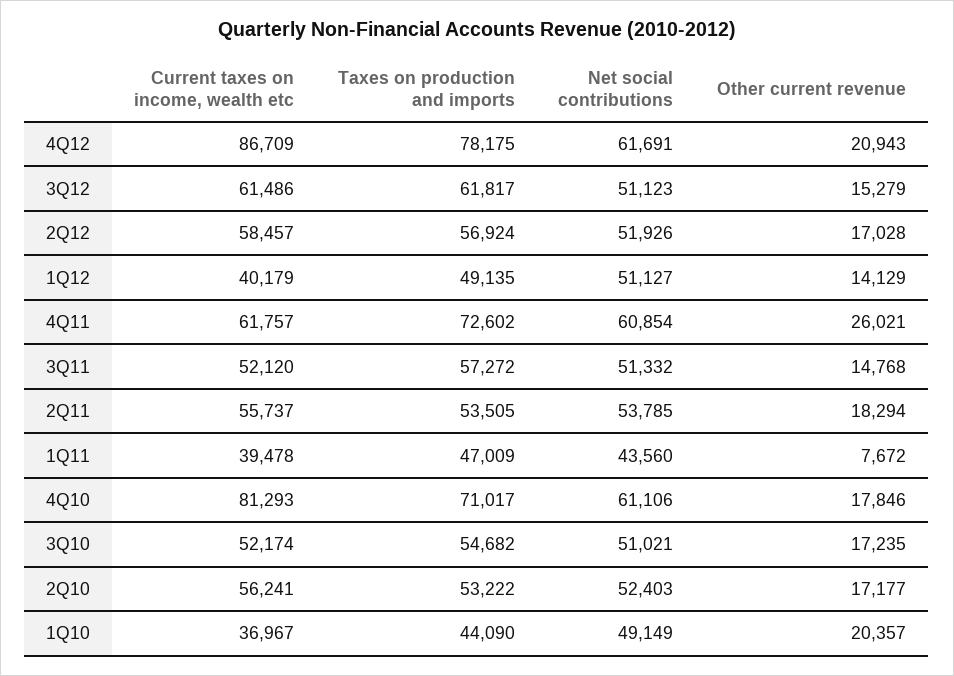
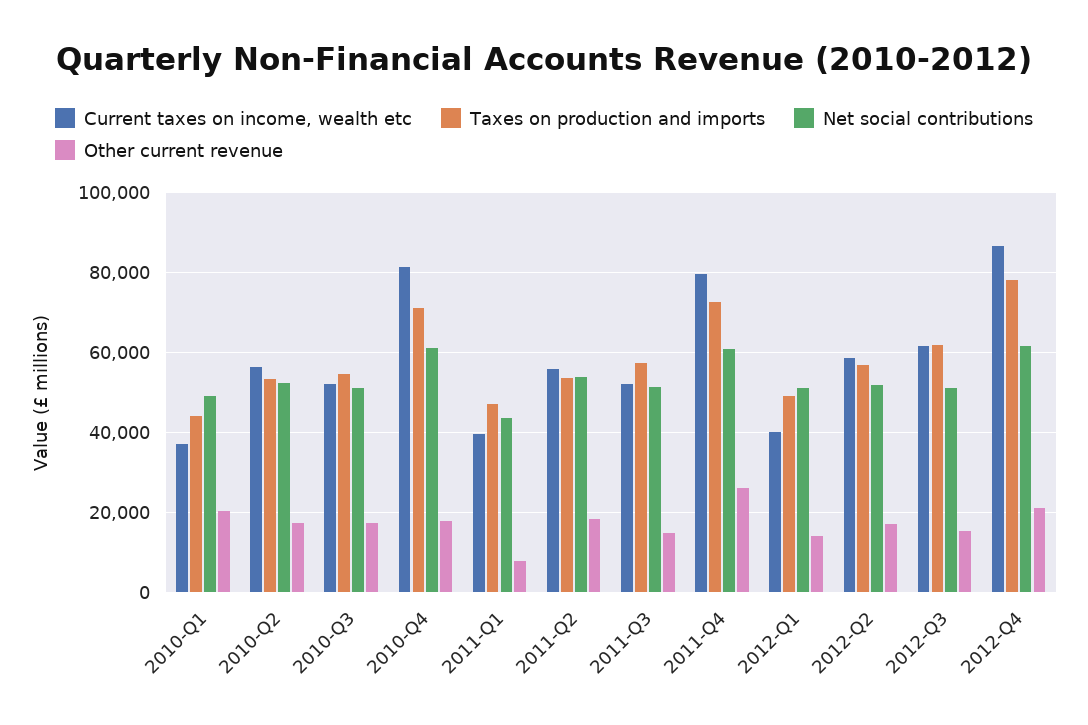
Current taxes on income, wealth etc, 4Q11: 61757 -> 80000

